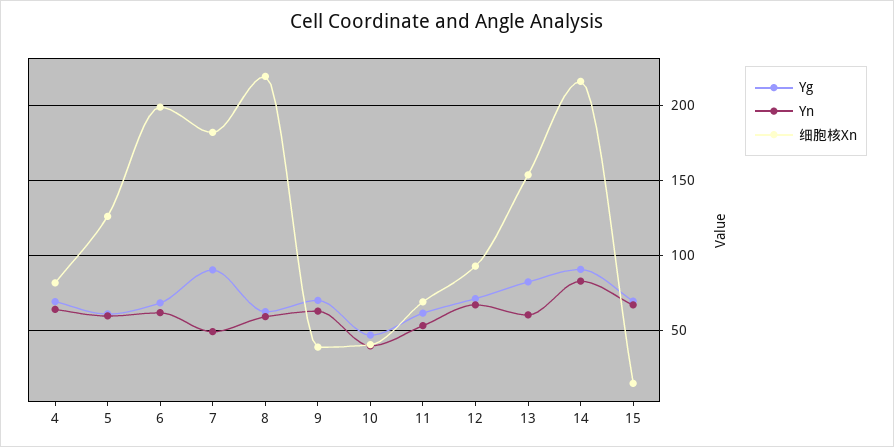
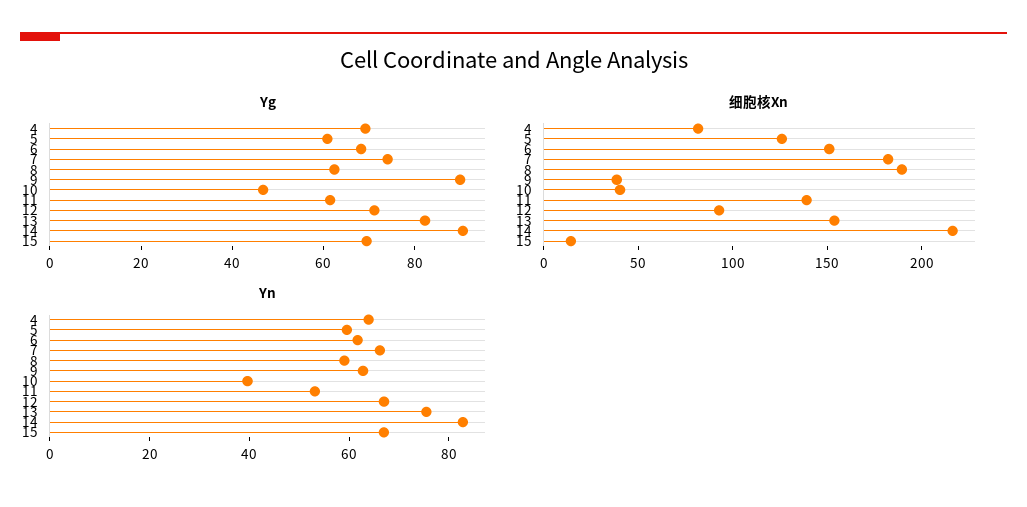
细胞核Xn, 6: 200 -> 150
Yg, 7: 90 -> 75
Yn, 7: 50 -> 65
细胞核Xn, 8: 220 -> 190
Yg, 9: 70 -> 90
细胞核Xn, 11: 70 -> 140
Yn, 13: 60 -> 75

